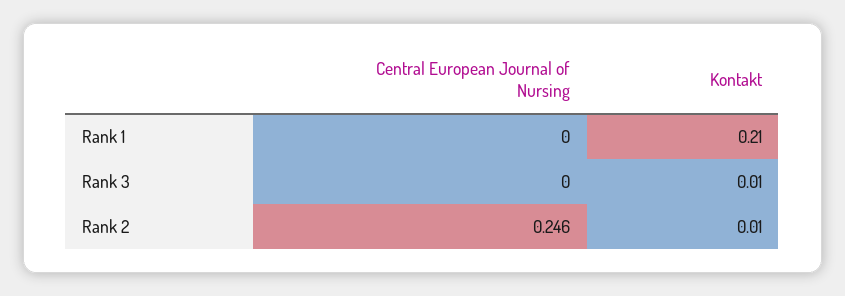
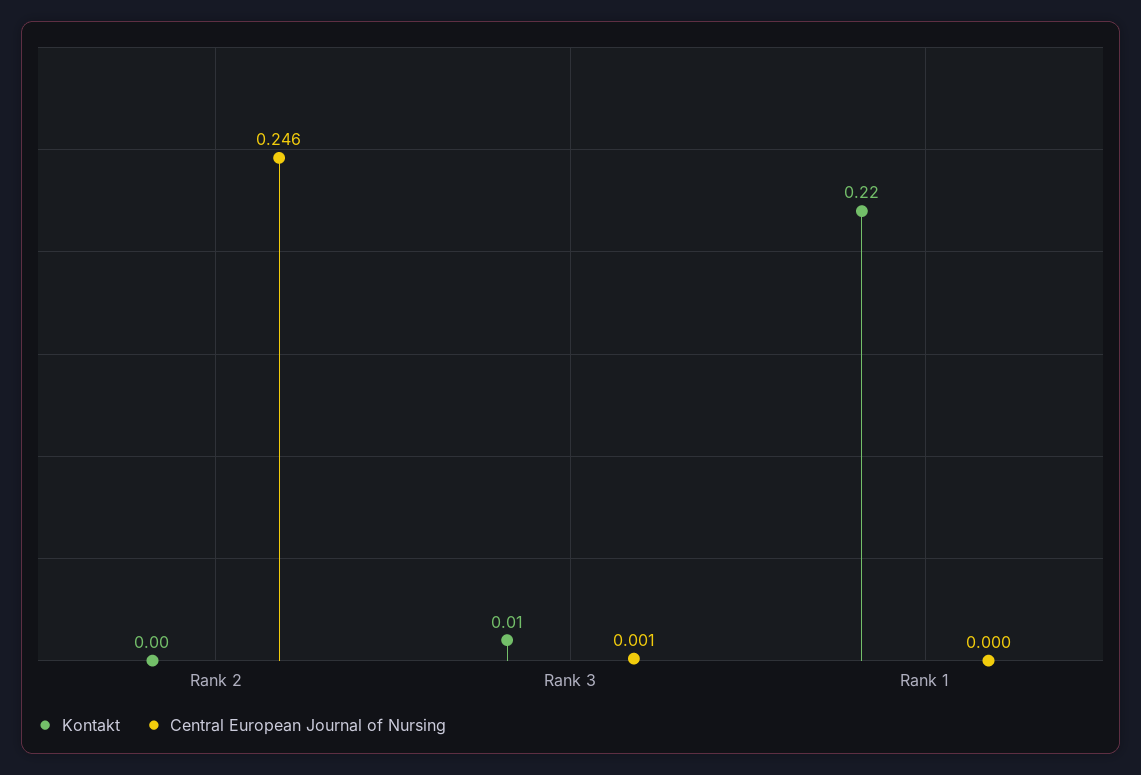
Kontakt, Rank 1: 0.21 -> 0.22
Central European Journal of Nursing, Rank 3: 0 -> 0.001
Kontakt, Rank 2: 0.01 -> 0

